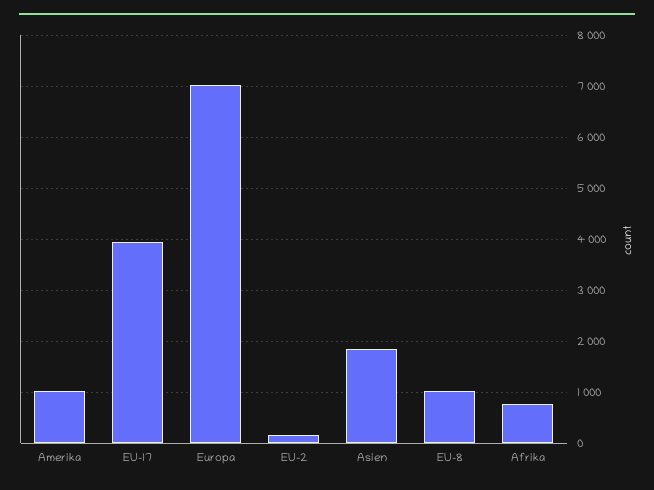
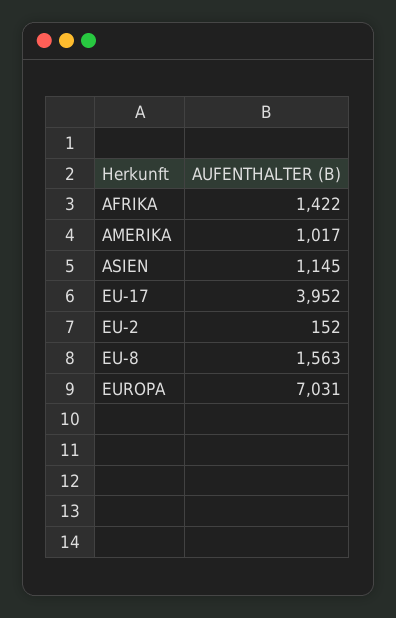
Asien: 1800 -> 1145
EU-8: 1000 -> 1563
Afrika: 800 -> 1422

